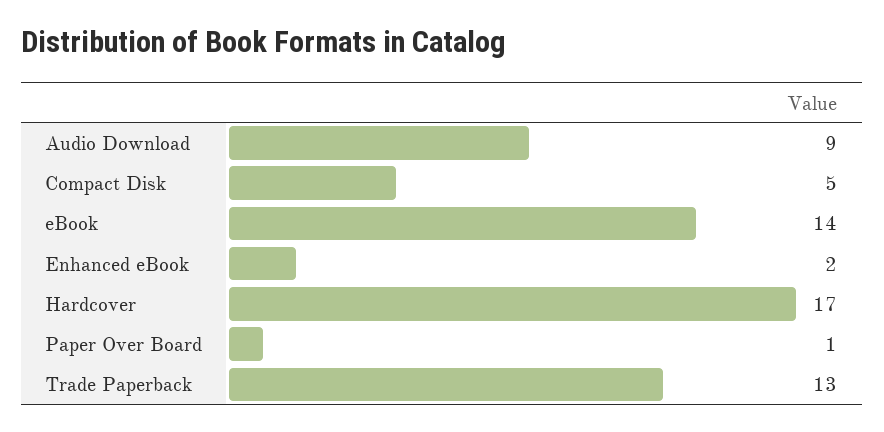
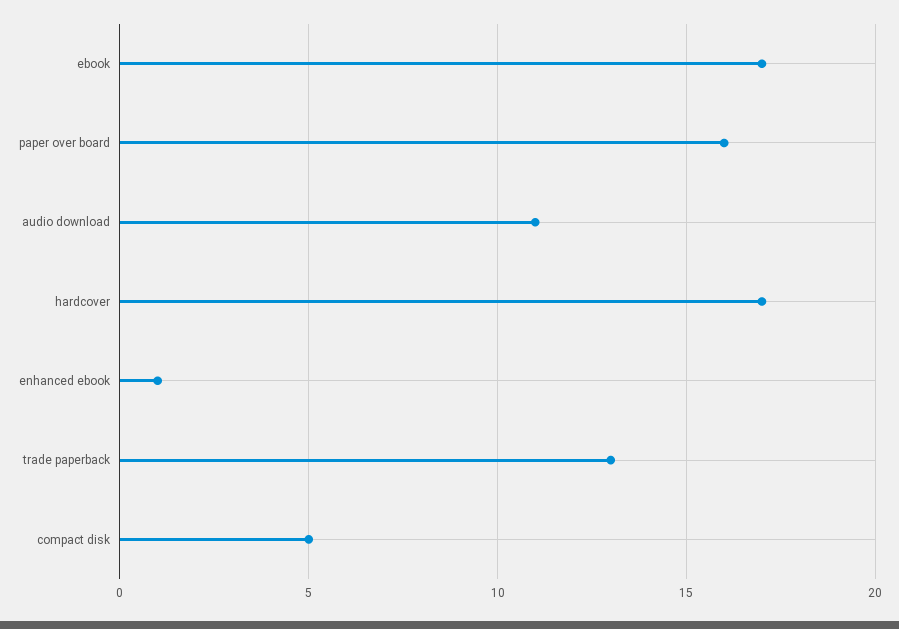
Audio Download: 9 -> 11
eBook: 14 -> 17
Enhanced eBook: 2 -> 1
Paper Over Board: 1 -> 16

